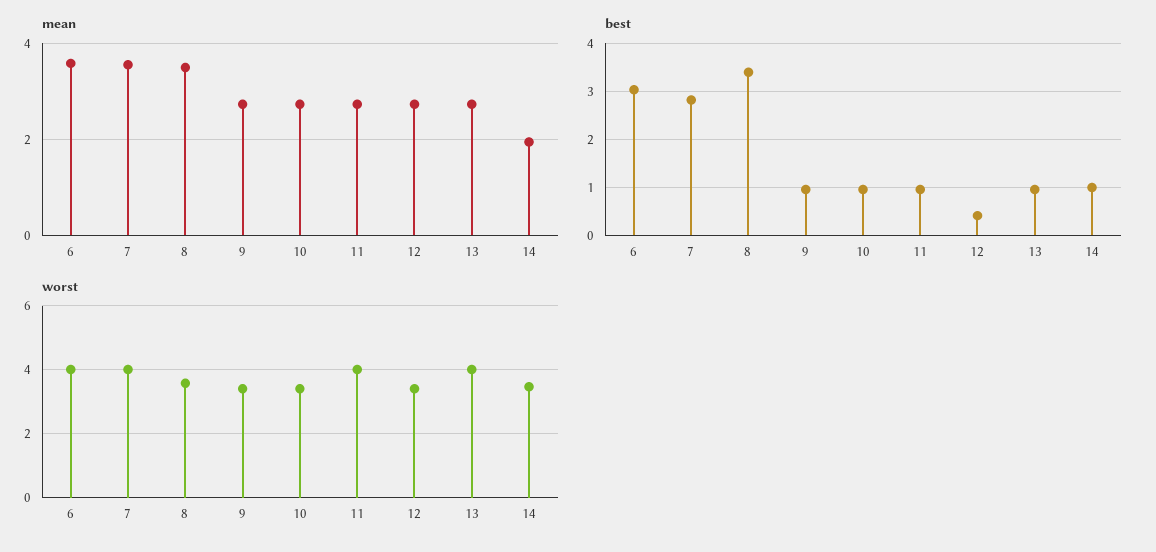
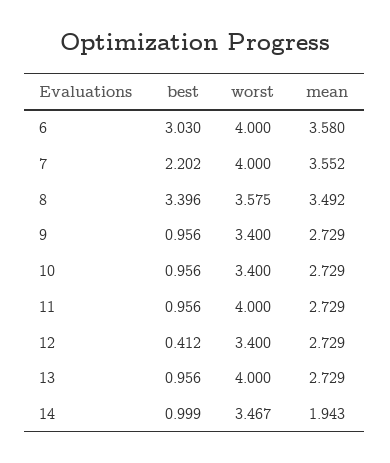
best, 7: 2.8 -> 2.202

